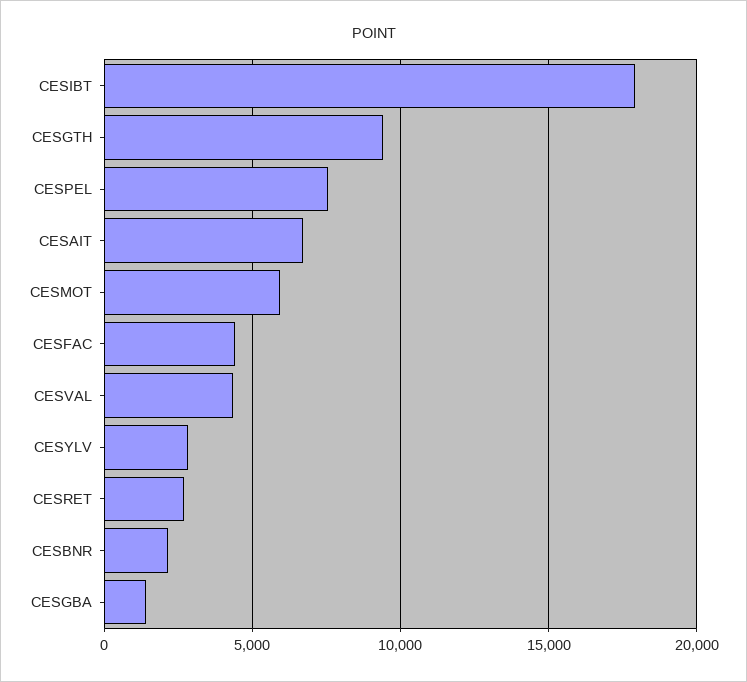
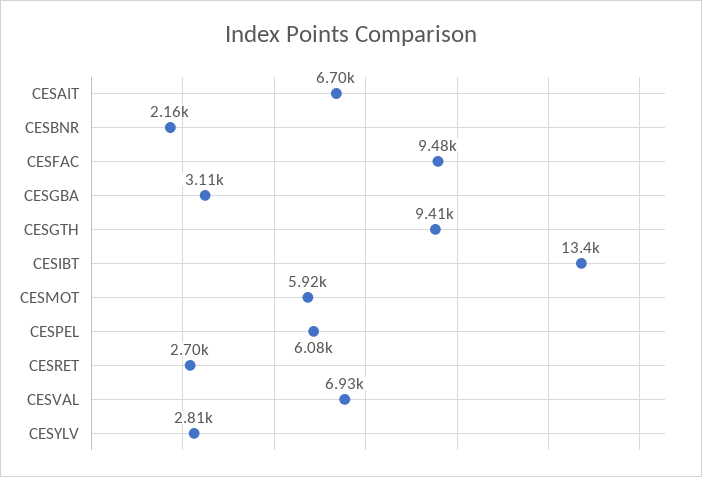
CESIBT: 18000 -> 13400
CESPEL: 7500 -> 6080
CESFAC: 4500 -> 9480
CESVAL: 4500 -> 6930
CESGBA: 1500 -> 3110

